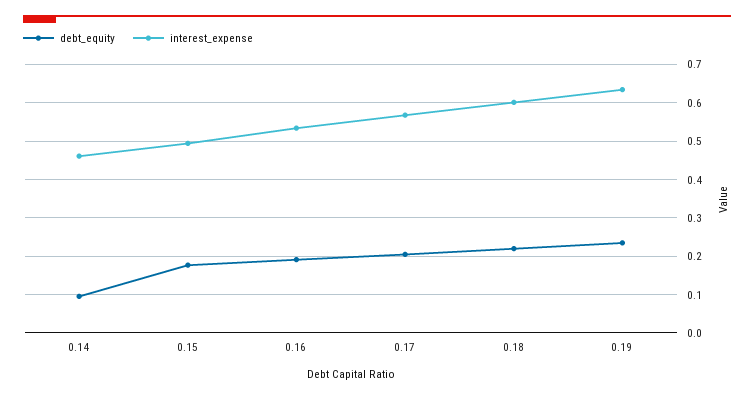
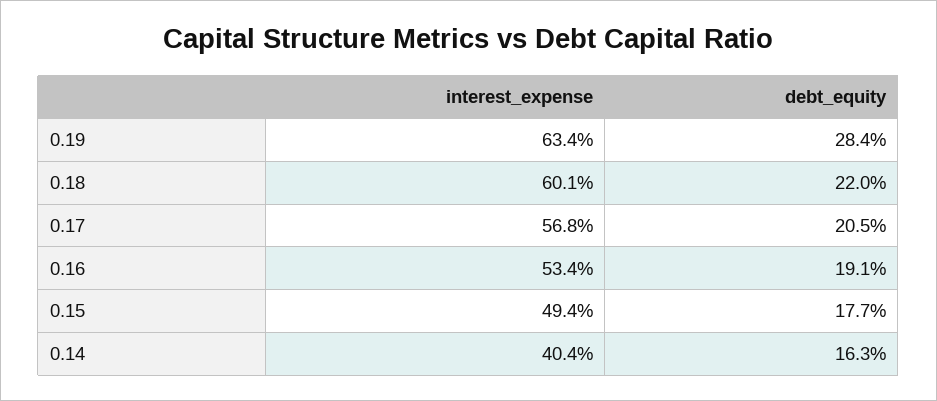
debt_equity, 0.14: 0.1 -> 0.163
interest_expense, 0.14: 0.46 -> 0.404
debt_equity, 0.19: 0.24 -> 0.284

